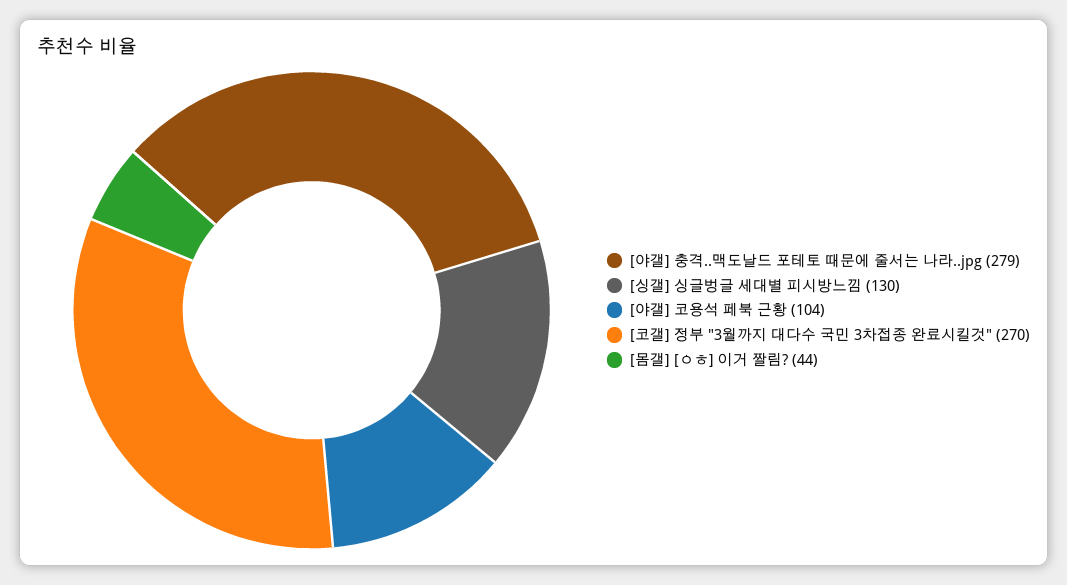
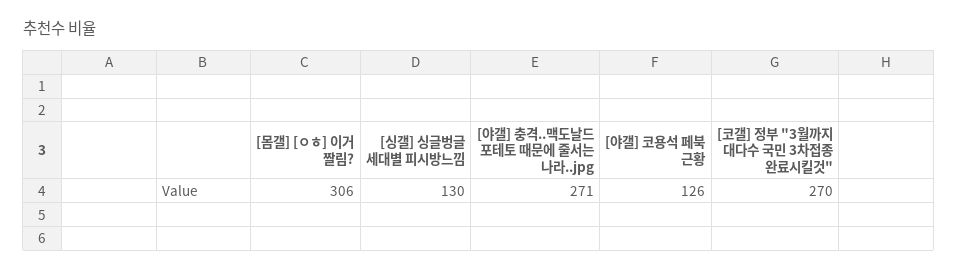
[야갤] 충격..맥도날드 포테토 때문에 줄서는 나라..jpg: 279 -> 271
[야갤] 코용석 페북 근황: 104 -> 126
[몸갤] [ㅇㅎ] 이거 짤림?: 44 -> 306

